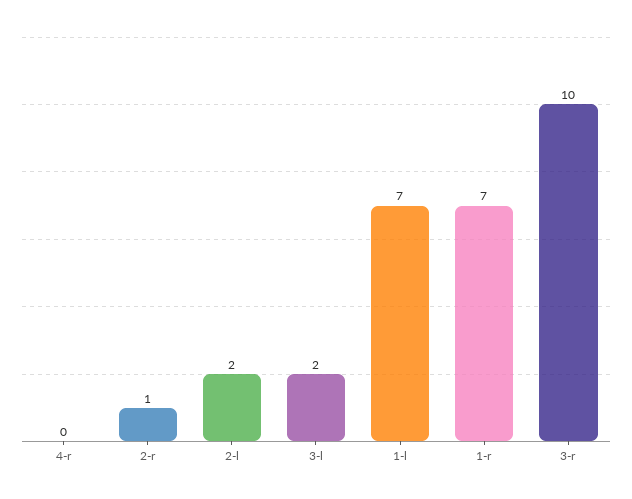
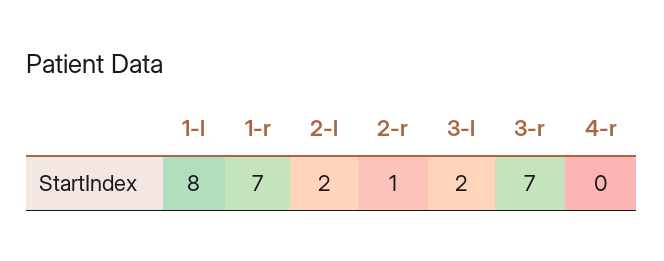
1-l: 7 -> 8
3-r: 10 -> 7

